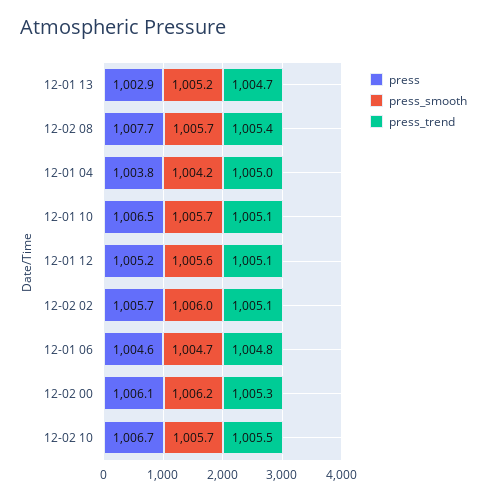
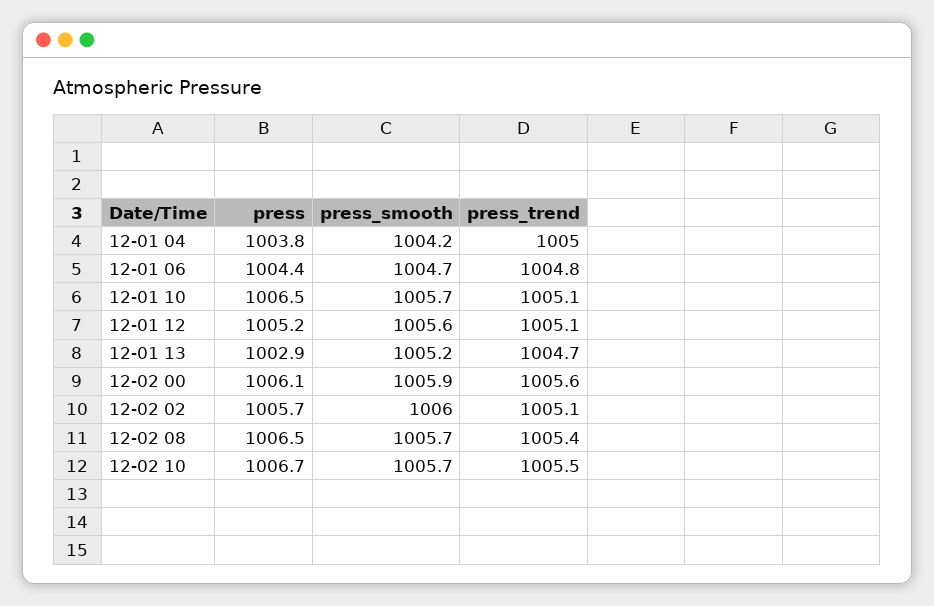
press, 12-02 08: 1007.7 -> 1006.5
press, 12-01 06: 1004.6 -> 1004.4
press_smooth, 12-02 00: 1006.2 -> 1005.9
press_trend, 12-02 00: 1005.3 -> 1005.6

